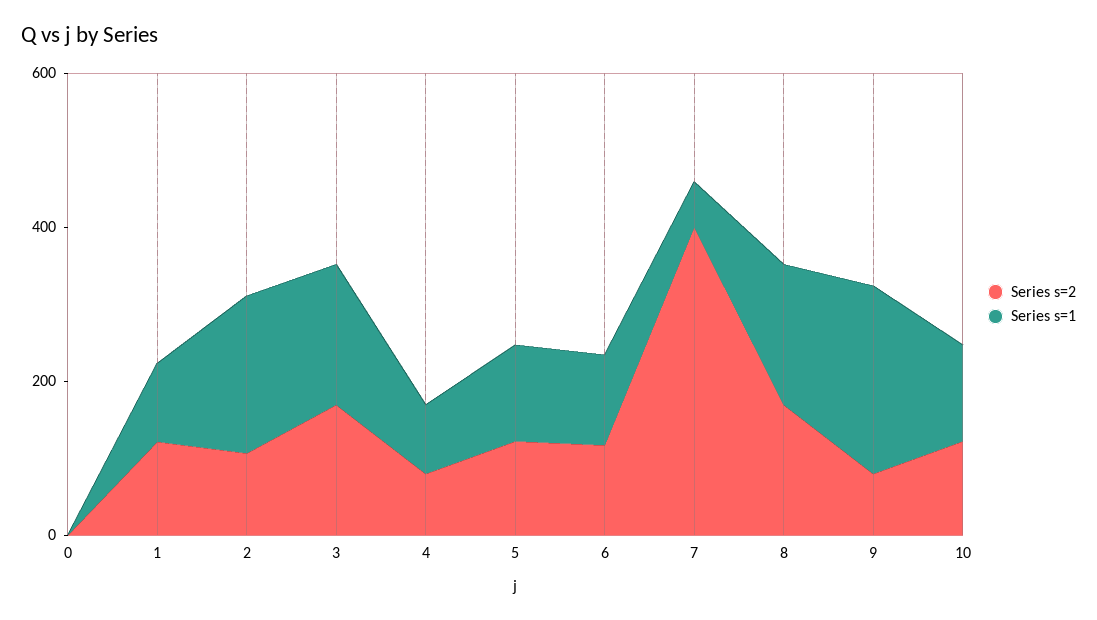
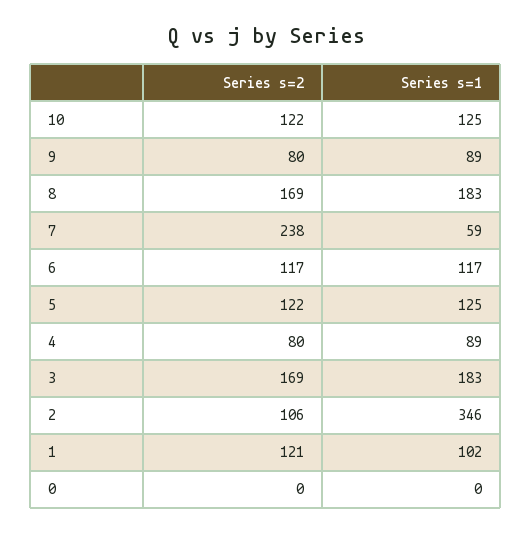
Series s=1, 2: 200 -> 346
Series s=2, 7: 400 -> 238
Series s=1, 9: 250 -> 89

